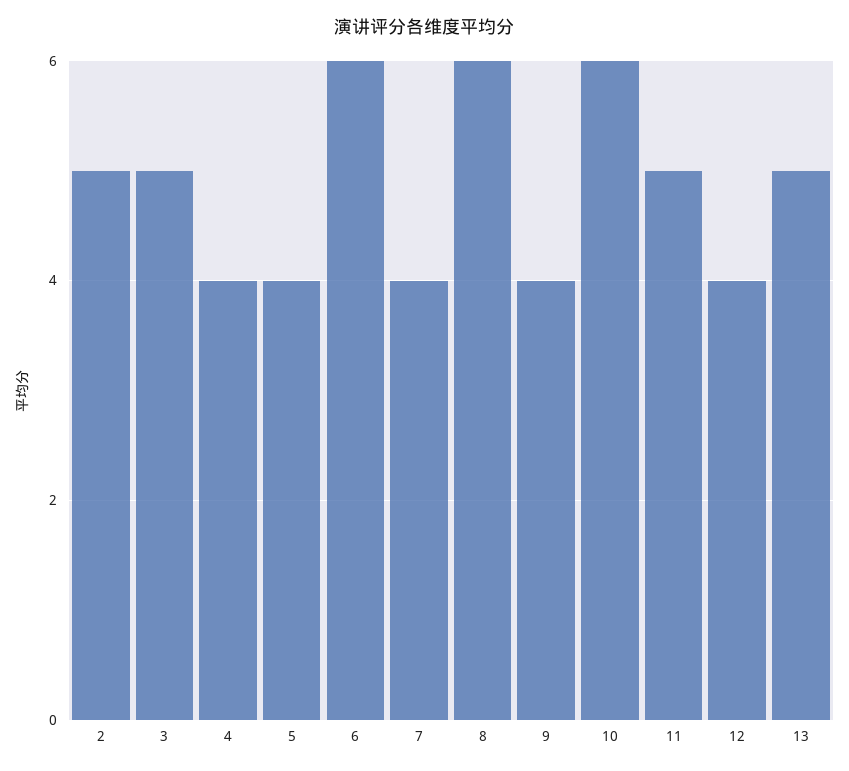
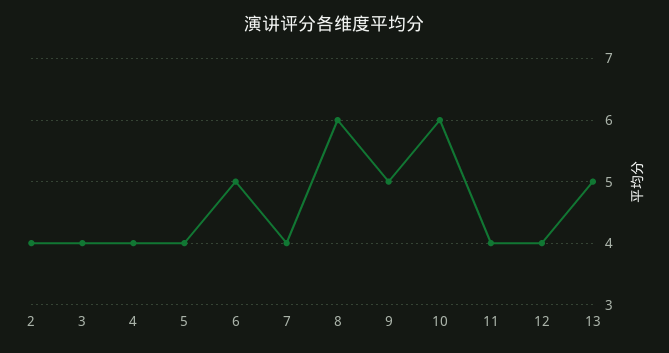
2: 5 -> 4
3: 5 -> 4
6: 6 -> 5
9: 4 -> 5
11: 5 -> 4

